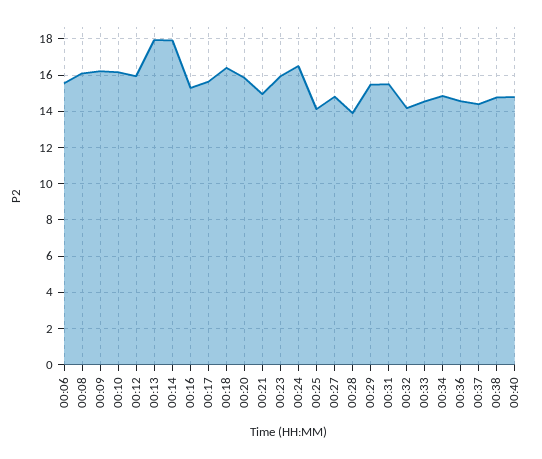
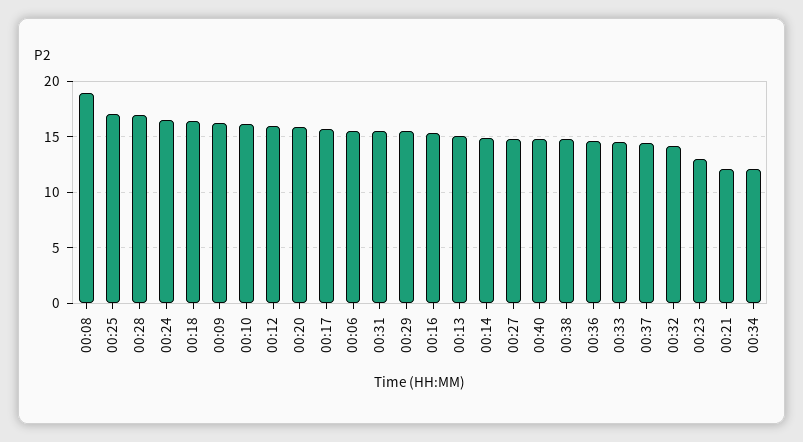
00:08: 16 -> 19
00:13: 18 -> 15
00:14: 18 -> 15
00:21: 15 -> 12
00:23: 16 -> 13
00:25: 14 -> 17
00:28: 14 -> 17
00:34: 15 -> 12

